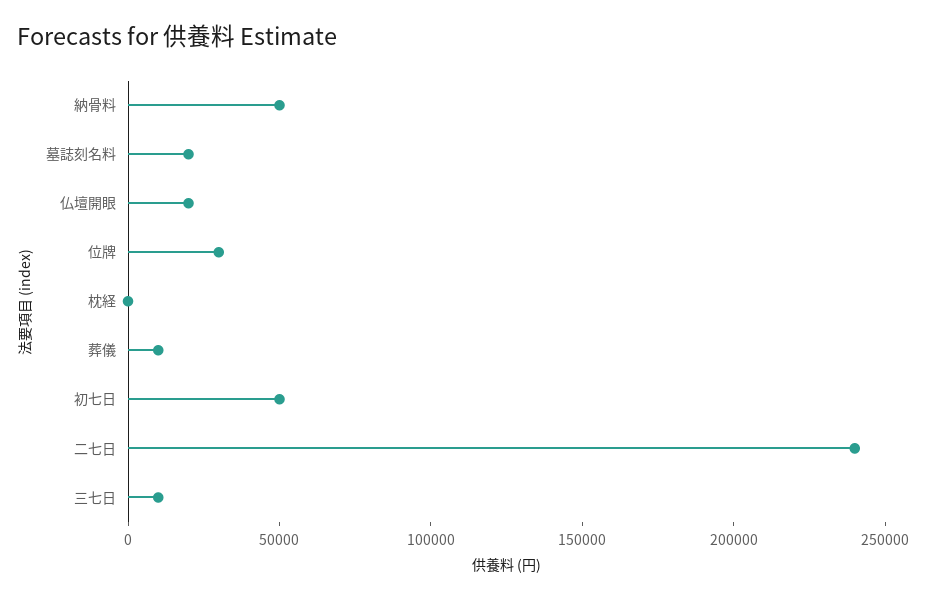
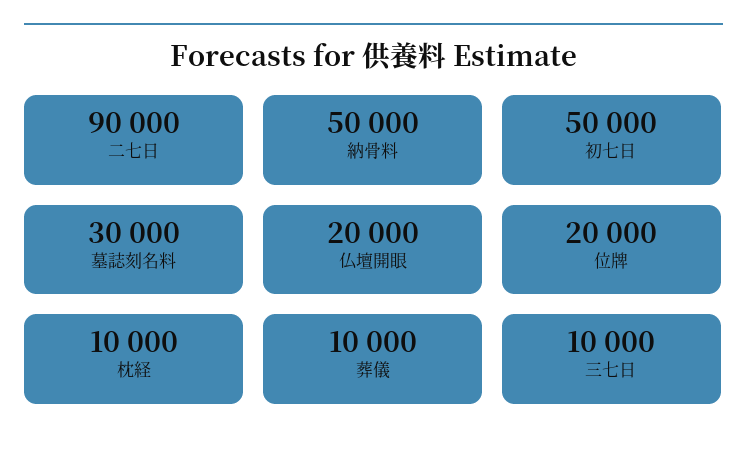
墓誌刻名料: 20000 -> 30000
位牌: 30000 -> 20000
枕経: 0 -> 10000
二七日: 240000 -> 90000

